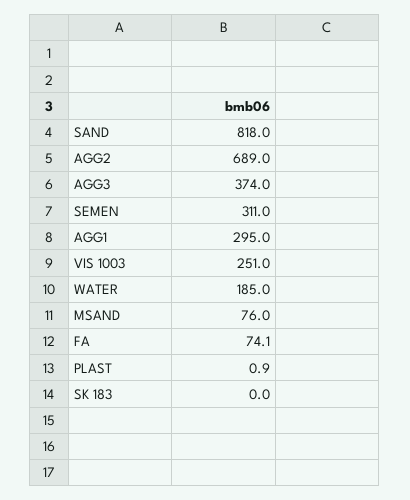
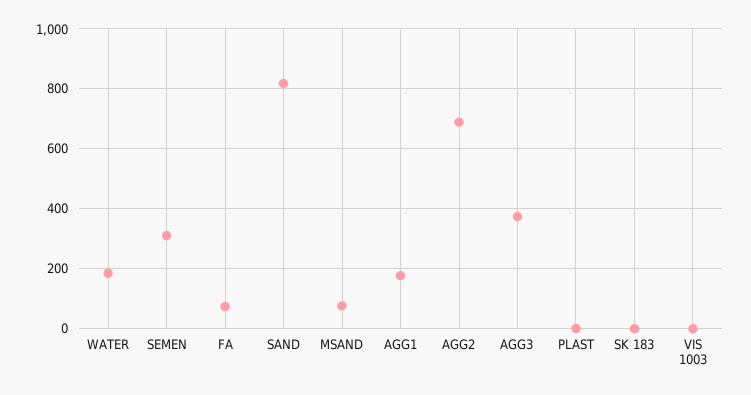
AGG1: 295 -> 175
VIS 1003: 251 -> 0

